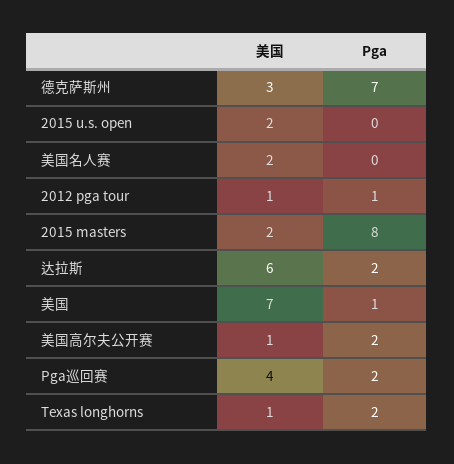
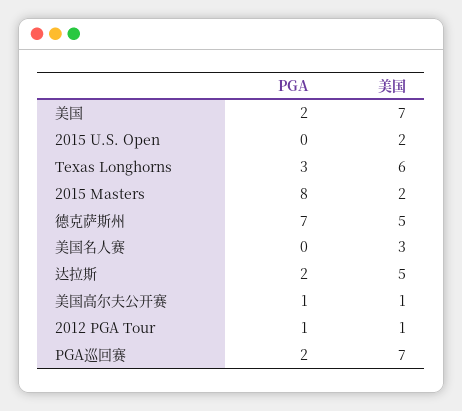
美国, 德克萨斯州: 3 -> 5
美国, 美国名人赛: 2 -> 3
美国, 达拉斯: 6 -> 5
Pga, 美国: 1 -> 2
Pga, 美国高尔夫公开赛: 2 -> 1
美国, Pga巡回赛: 4 -> 7
美国, Texas longhorns: 1 -> 6
Pga, Texas longhorns: 2 -> 3

